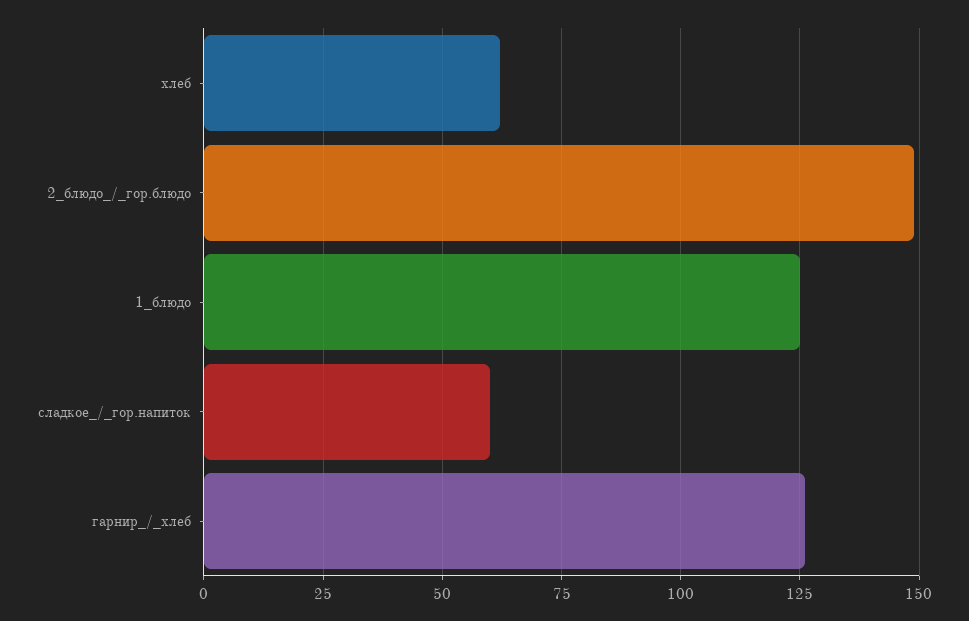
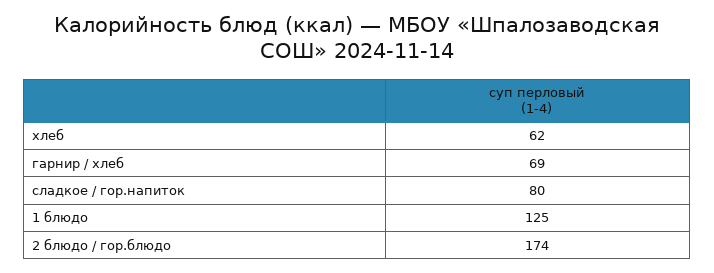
2_блюдо_/_гор.блюдо: 150 -> 174
сладкое_/_гор.напиток: 60 -> 80
гарнир_/_хлеб: 125 -> 69

